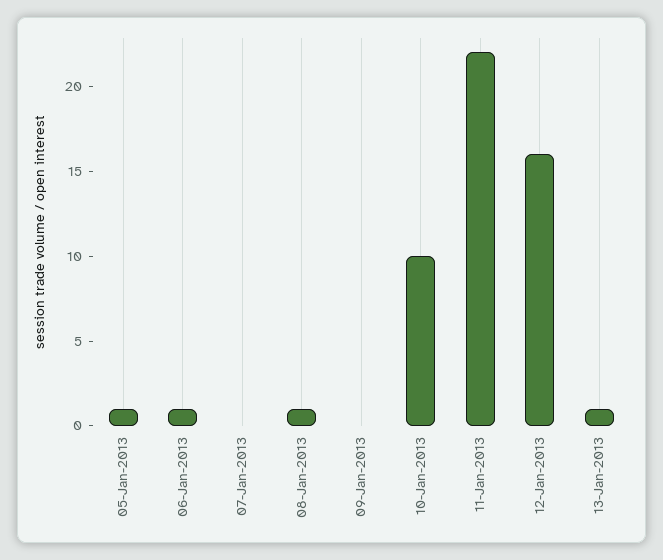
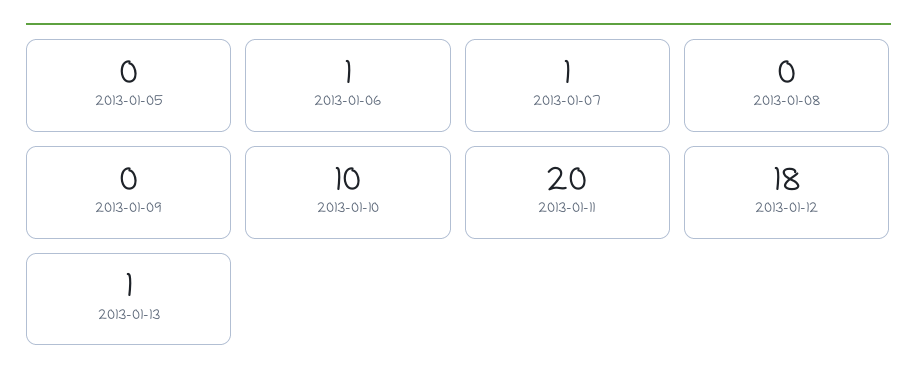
05-Jan-2013: 1 -> 0
07-Jan-2013: 0 -> 1
08-Jan-2013: 1 -> 0
11-Jan-2013: 22 -> 20
12-Jan-2013: 16 -> 18

